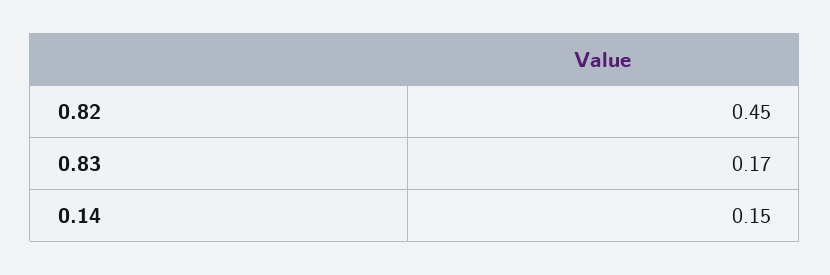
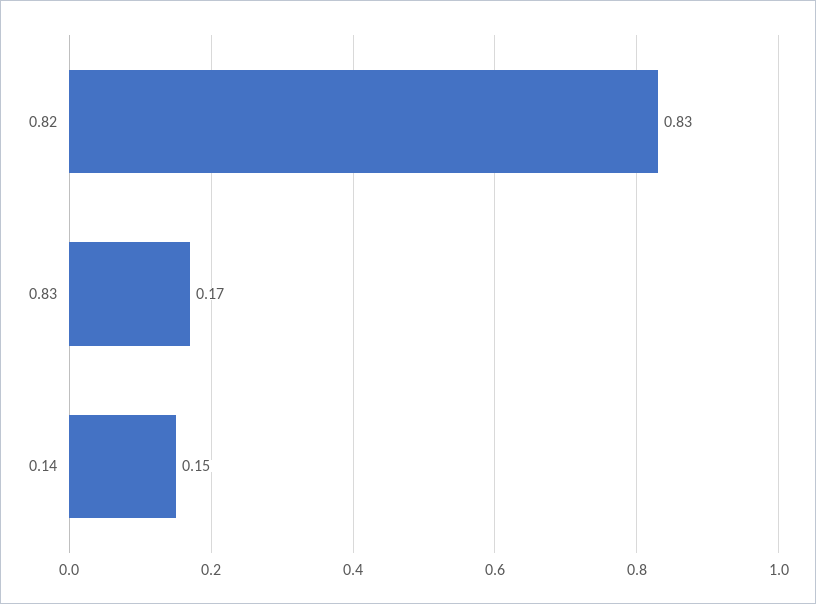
0.82: 0.45 -> 0.83

